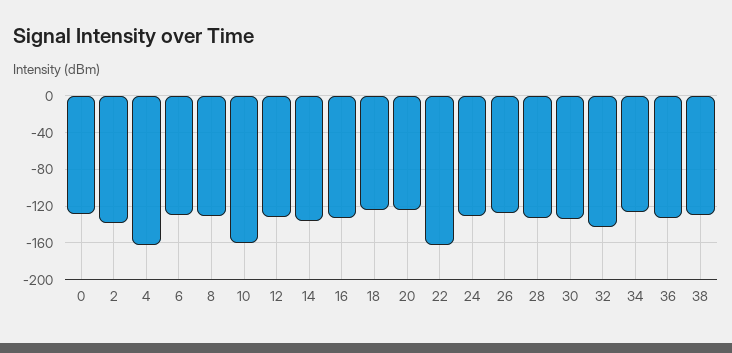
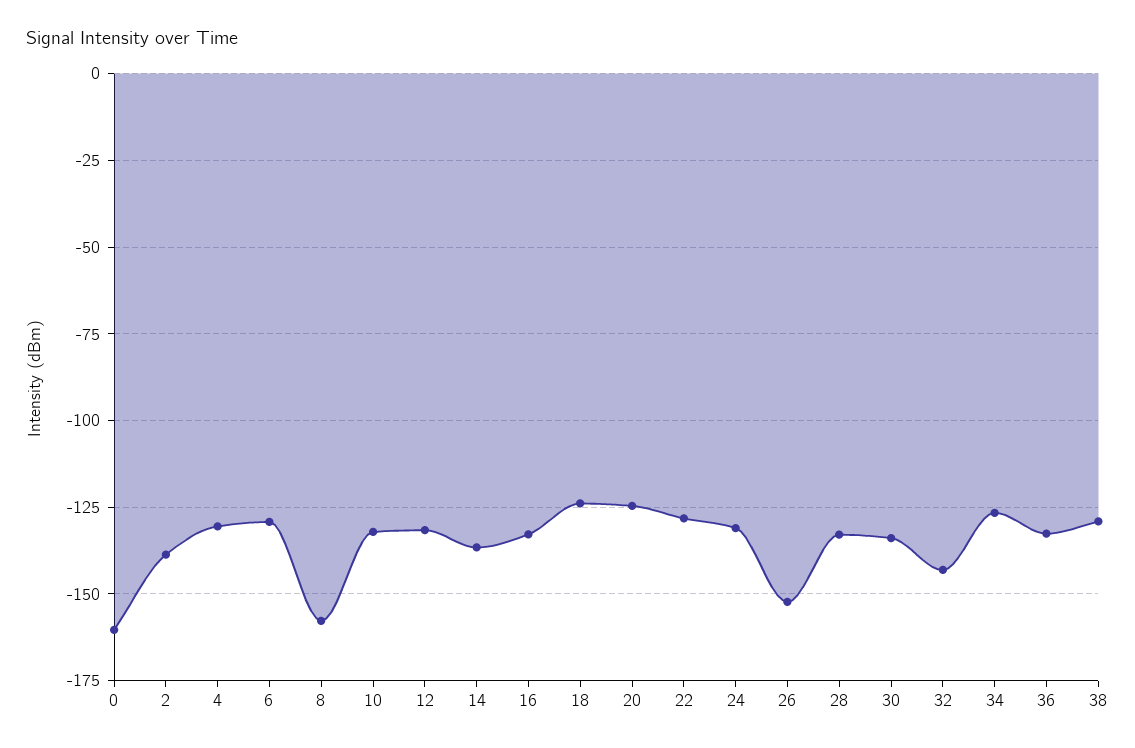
0: -130 -> -160
4: -160 -> -130
8: -130 -> -157.5
10: -160 -> -132.5
22: -160 -> -127.5
26: -130 -> -152.5

